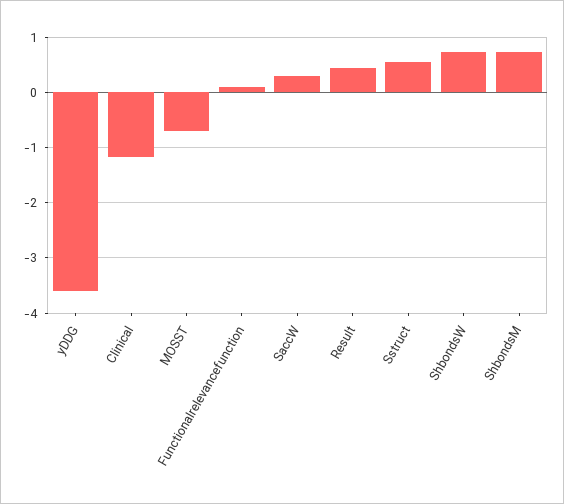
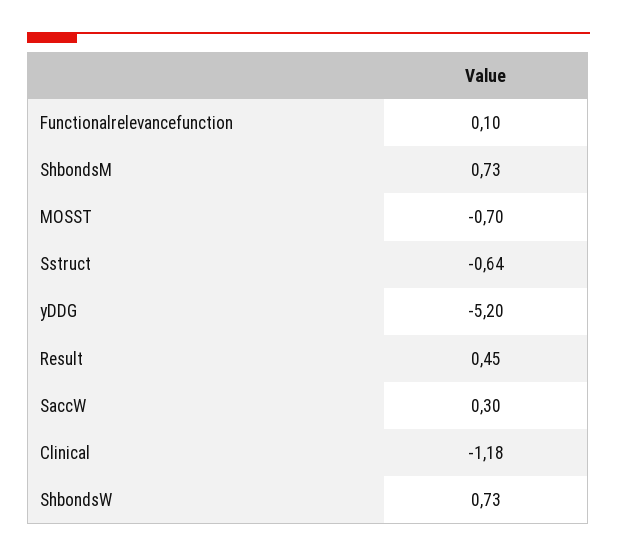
yDDG: -3.6 -> -5.2
Sstruct: 0.6 -> -0.64

